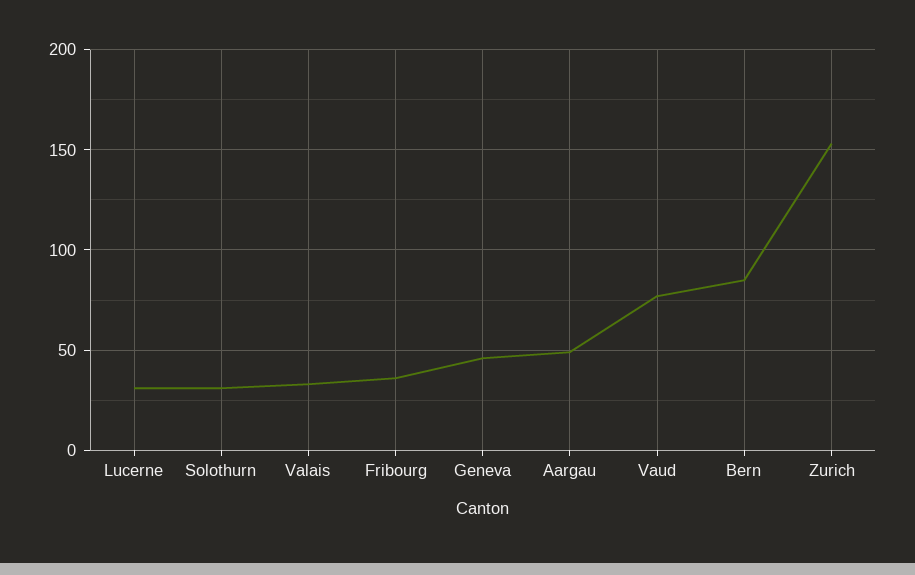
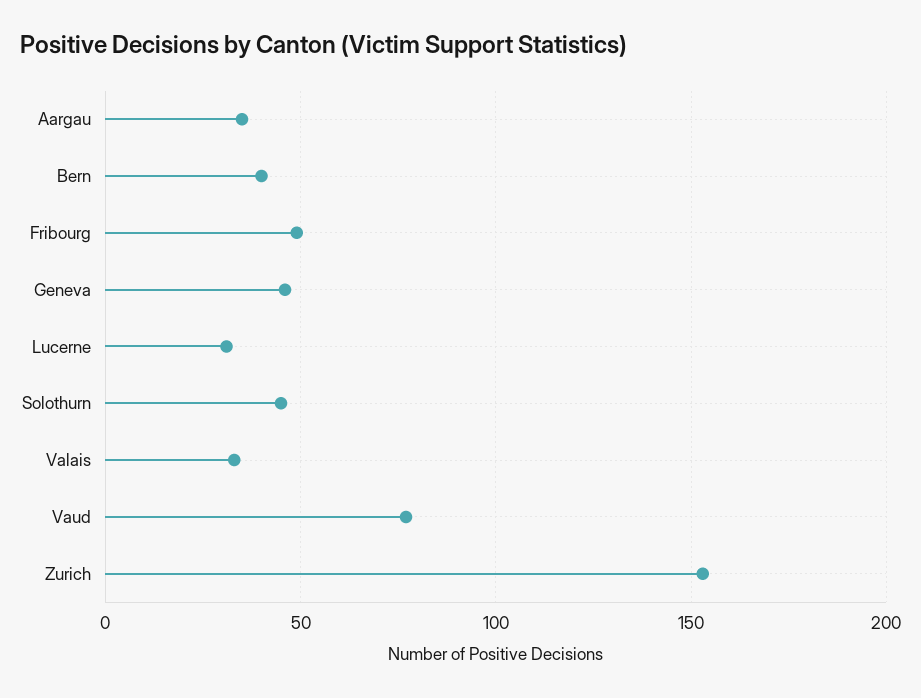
Solothurn: 30 -> 45
Fribourg: 35 -> 50
Aargau: 50 -> 35
Bern: 85 -> 40

